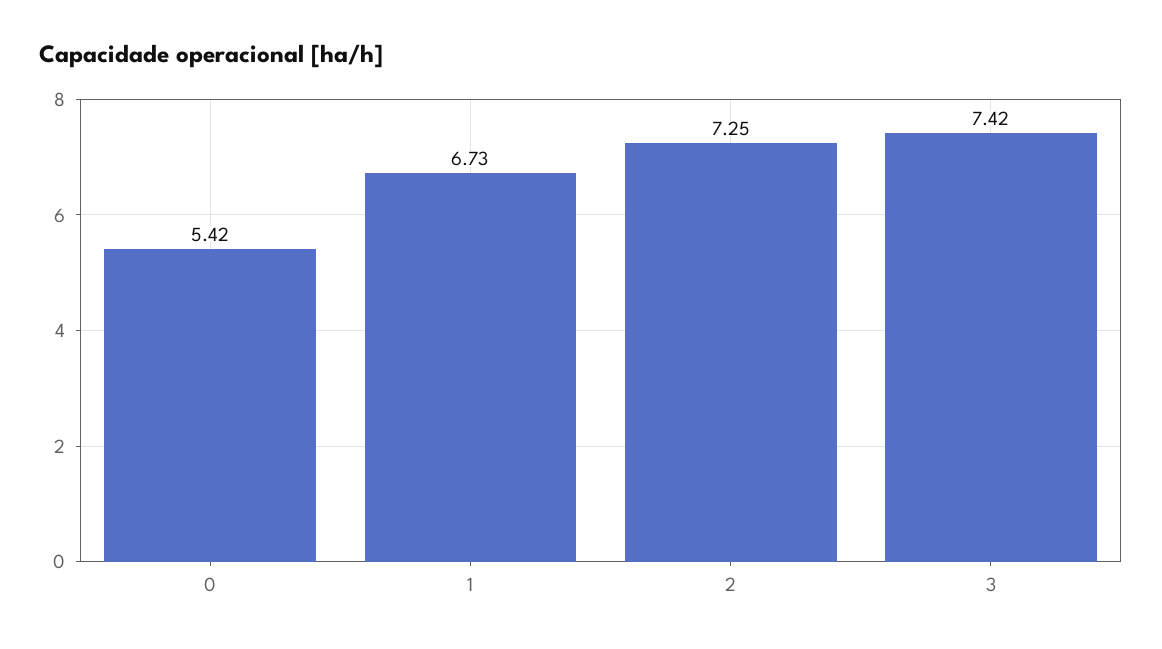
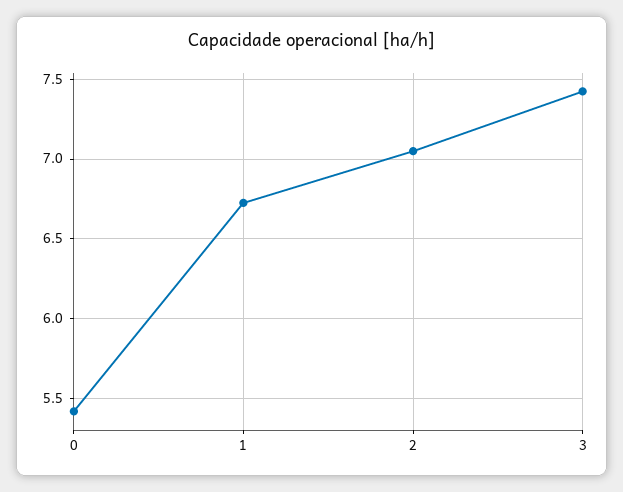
2: 7.25 -> 7.05

